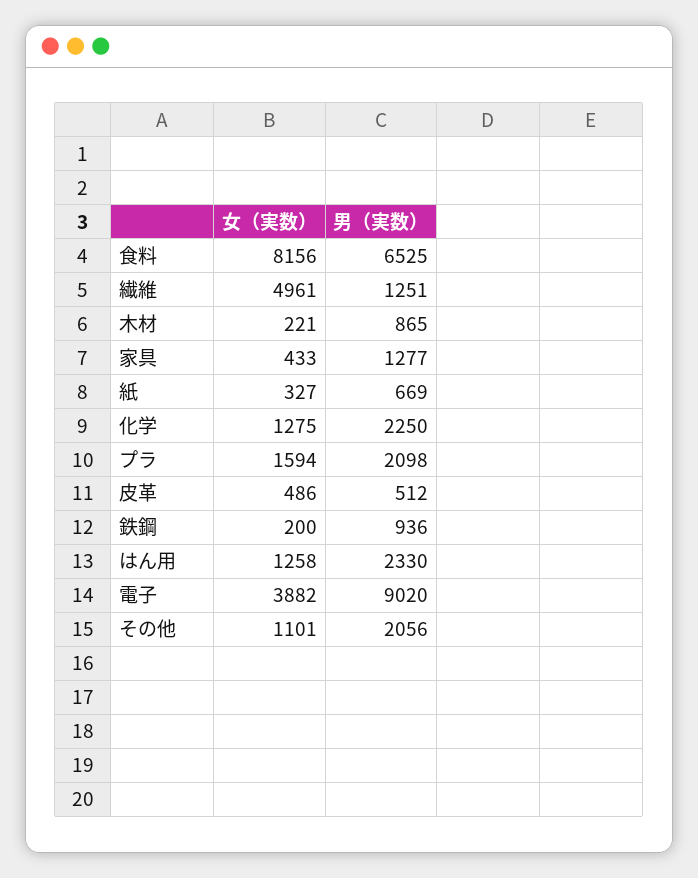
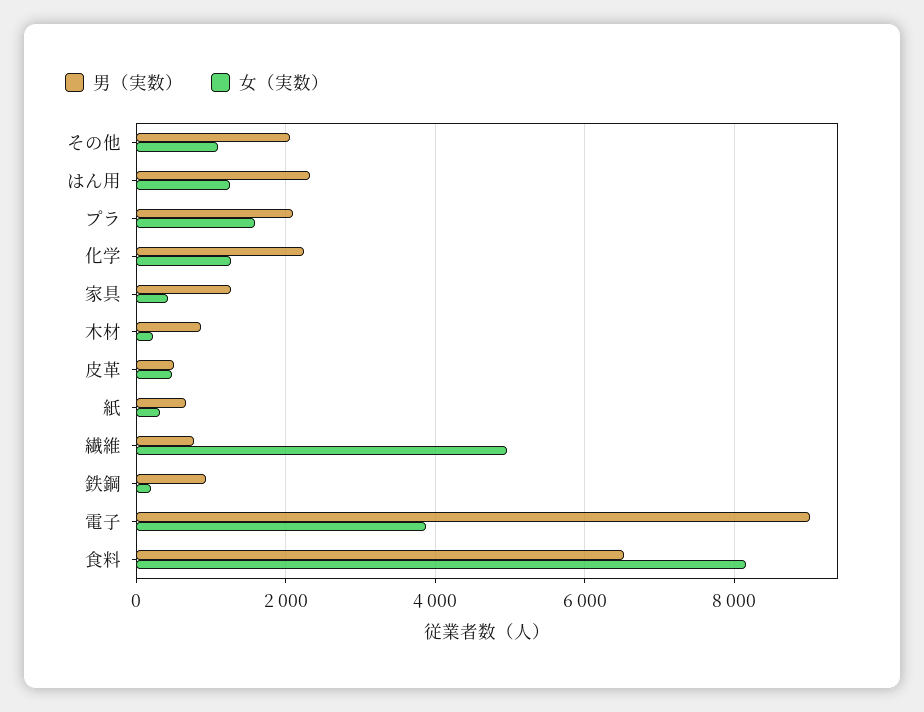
男（実数）, 繊維: 1251 -> 800

